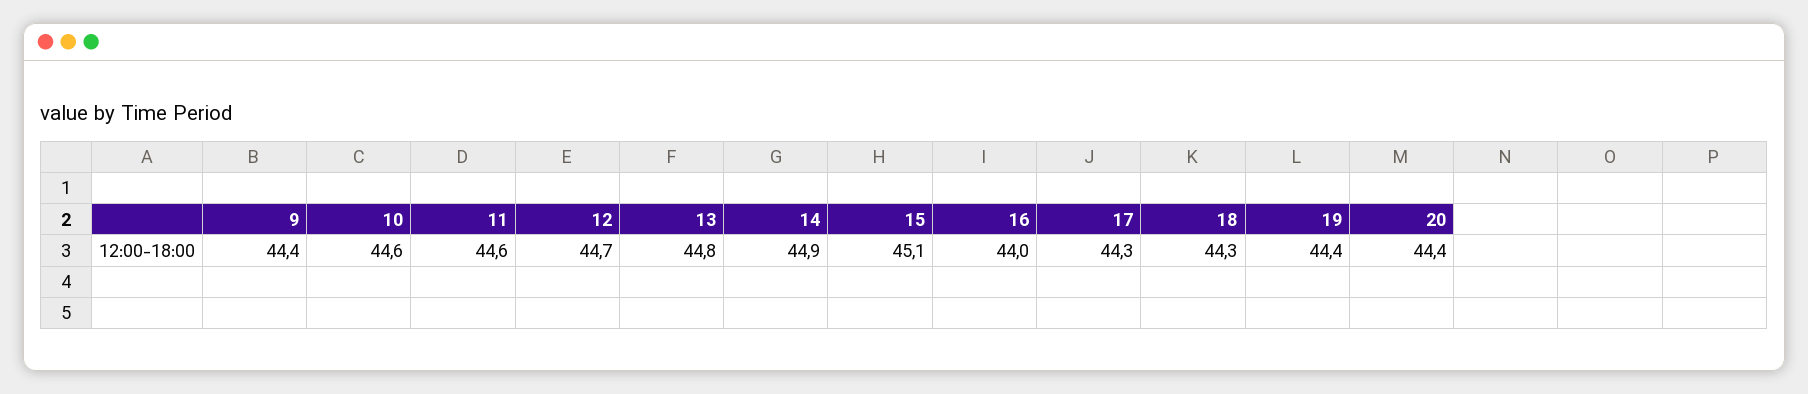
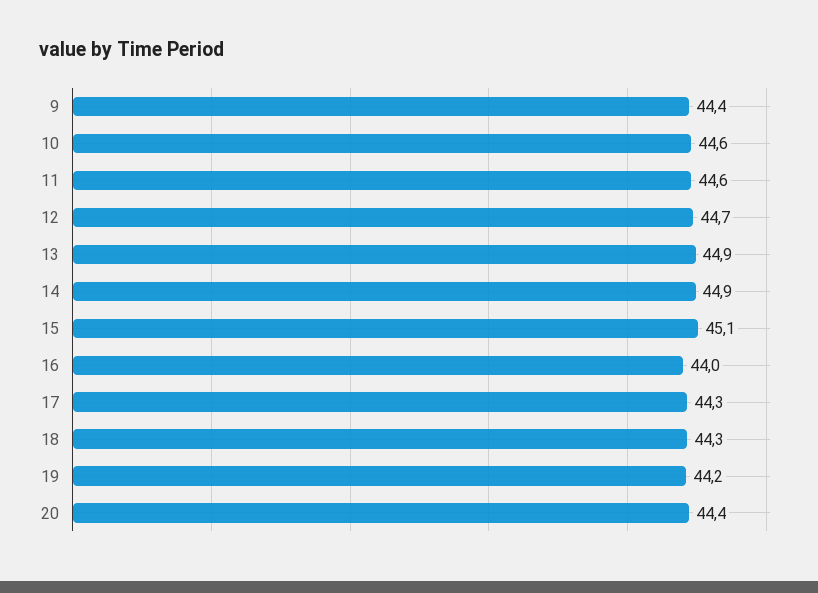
13: 44.8 -> 44.9
19: 44.4 -> 44.2

